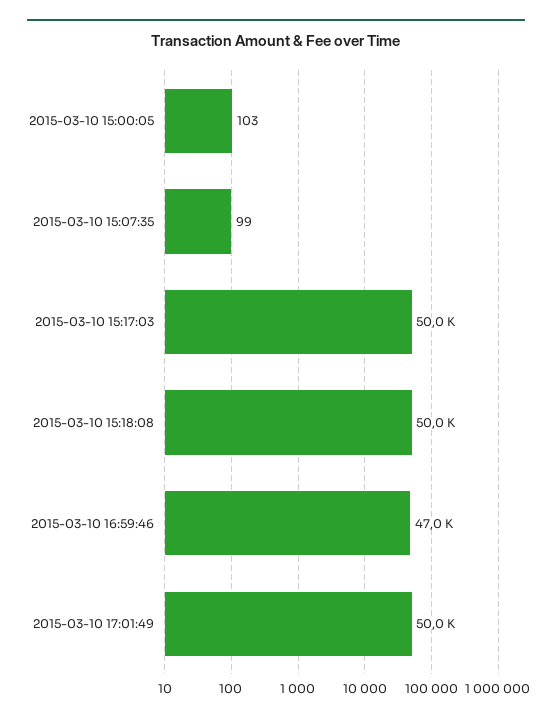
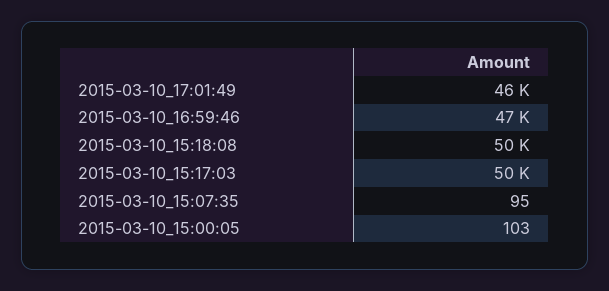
2015-03-10 15:07:35: 99 -> 95
2015-03-10 17:01:49: 50000 -> 46000

